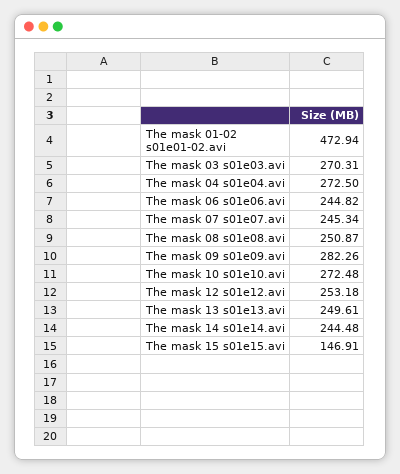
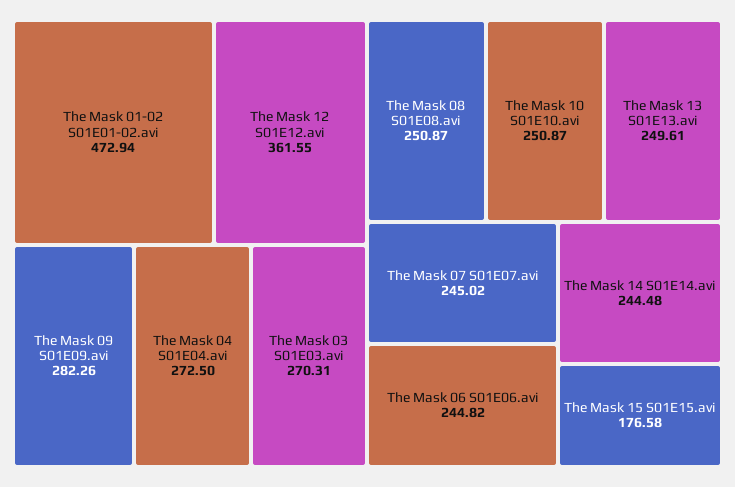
The mask 07 s01e07.avi: 245.34 -> 245.02
The mask 10 s01e10.avi: 272.48 -> 250.87
The mask 12 s01e12.avi: 253.18 -> 361.55
The mask 15 s01e15.avi: 146.91 -> 176.58

